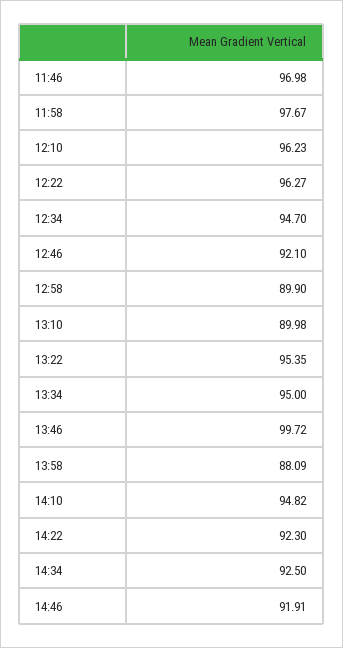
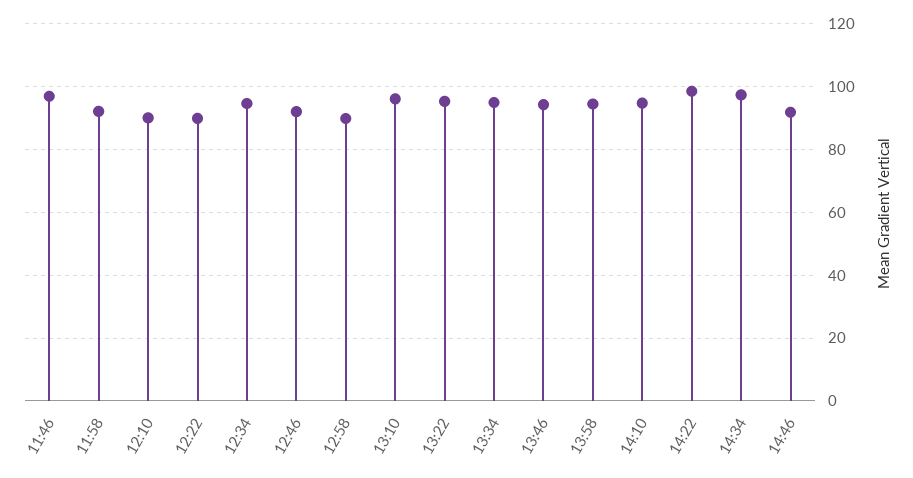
11:58: 97.67 -> 92
12:10: 96.23 -> 90
12:22: 96.27 -> 90
13:10: 89.98 -> 96
13:46: 99.72 -> 94
13:58: 88.09 -> 94
14:22: 92.3 -> 98
14:34: 92.5 -> 98

